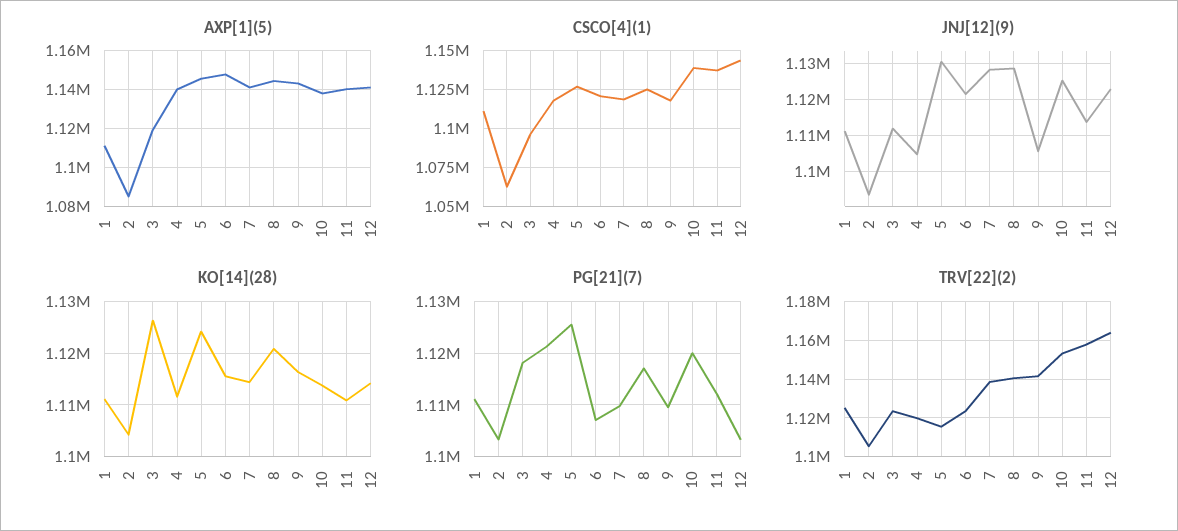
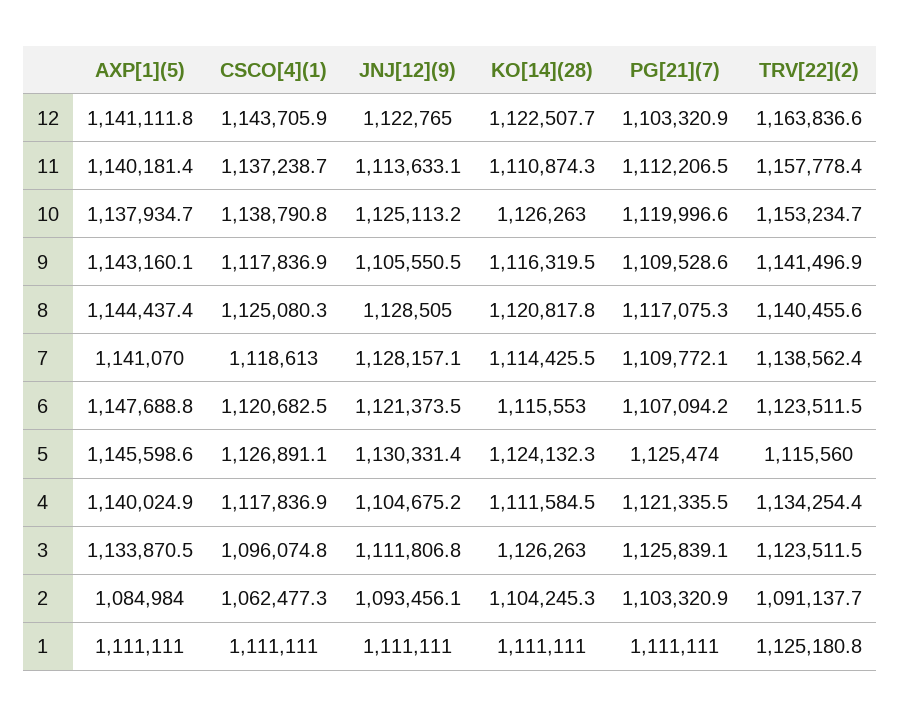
AXP[1](5), 3: 1120000 -> 1133870.5
KO[14](28), 10: 1114000 -> 1126263
KO[14](28), 12: 1114000 -> 1122507.7
PG[21](7), 3: 1118000 -> 1125839.1
TRV[22](2), 2: 1105000 -> 1091137.7
TRV[22](2), 4: 1120000 -> 1134254.4

